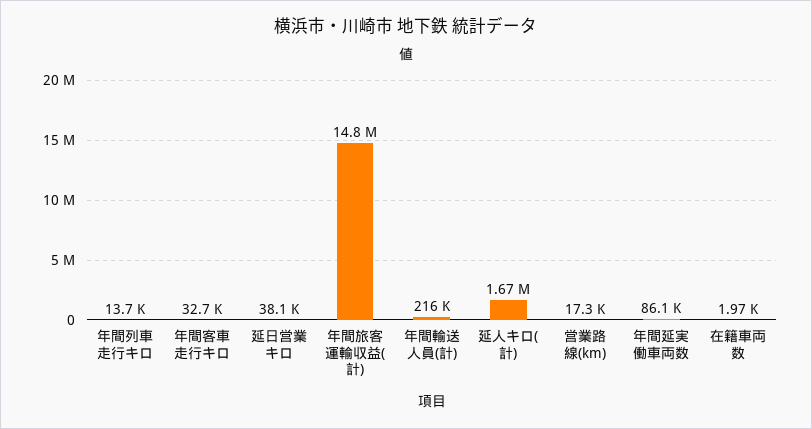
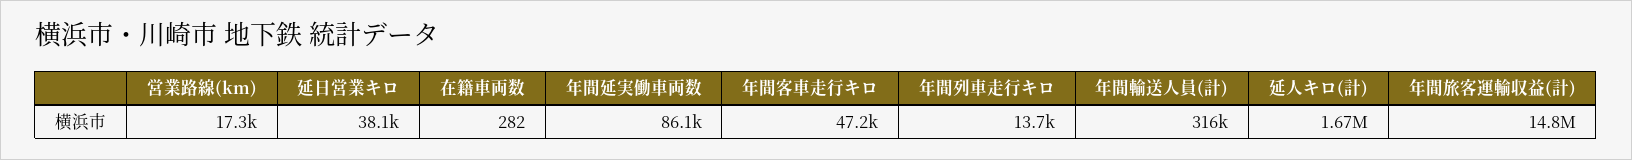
年間客車走行キロ: 32700 -> 47200
年間輸送人員(計): 216000 -> 316000
在籍車両数: 1970 -> 282

